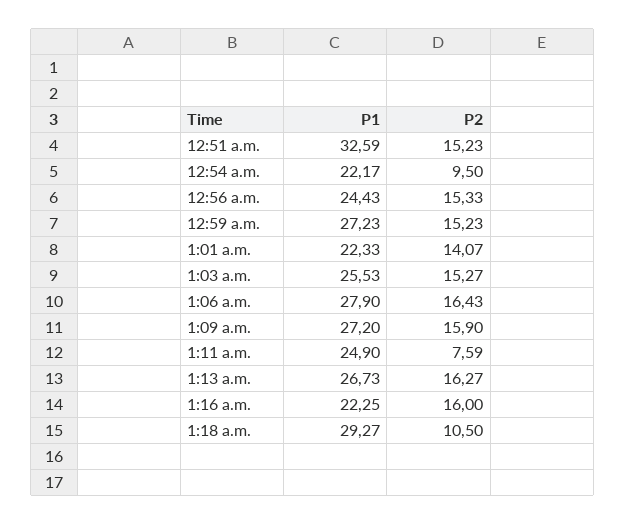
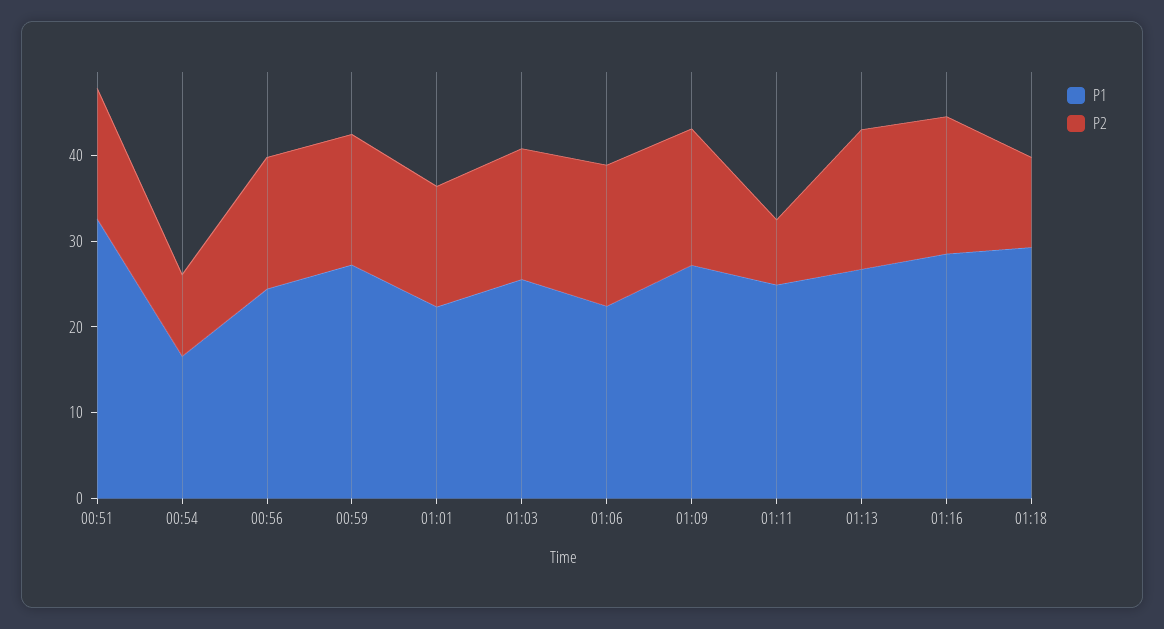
P1, 12:54 a.m.: 22.17 -> 16
P1, 1:06 a.m.: 27.9 -> 22
P1, 1:16 a.m.: 22.25 -> 28

